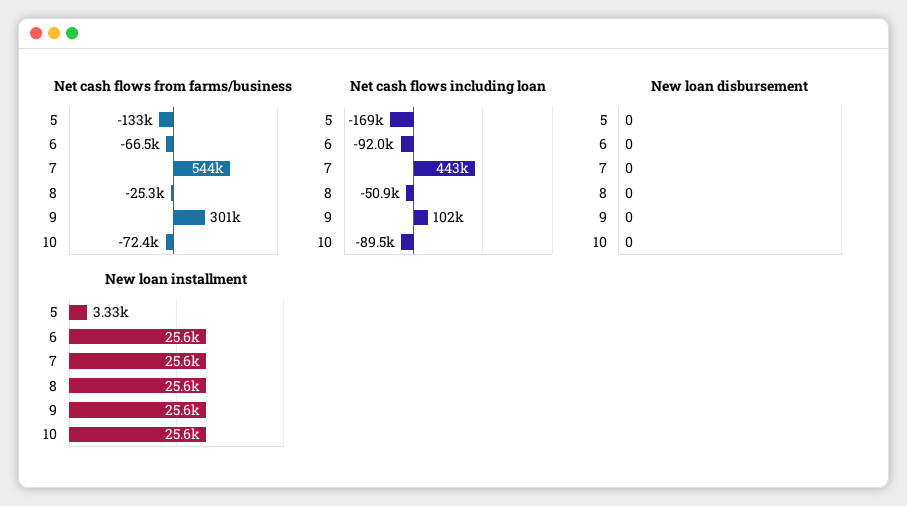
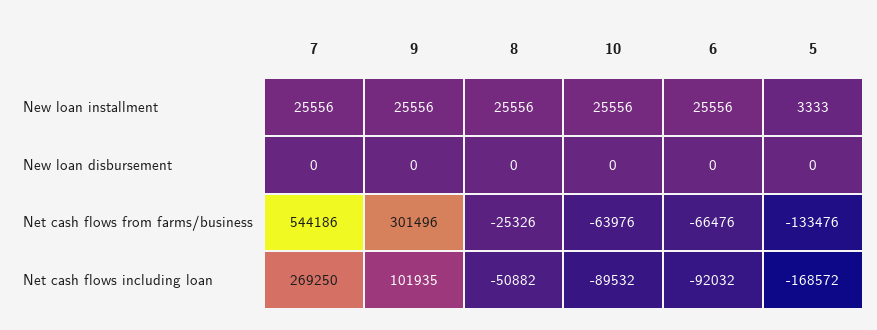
Net cash flows from farms/business, 10: -72400 -> -63976
Net cash flows including loan, 7: 443000 -> 269250

